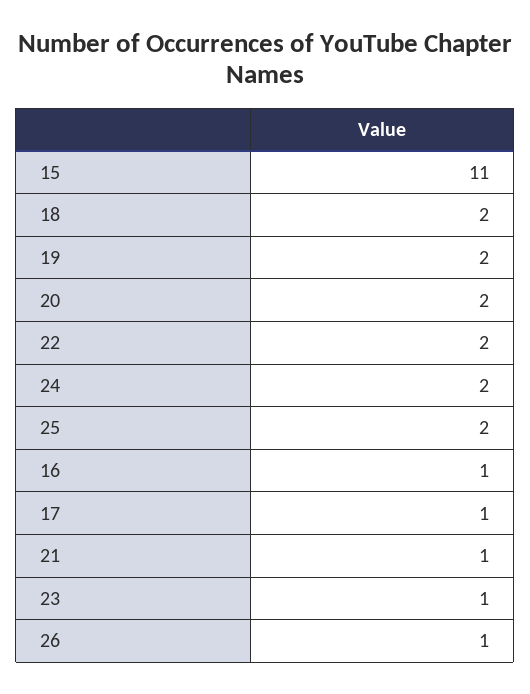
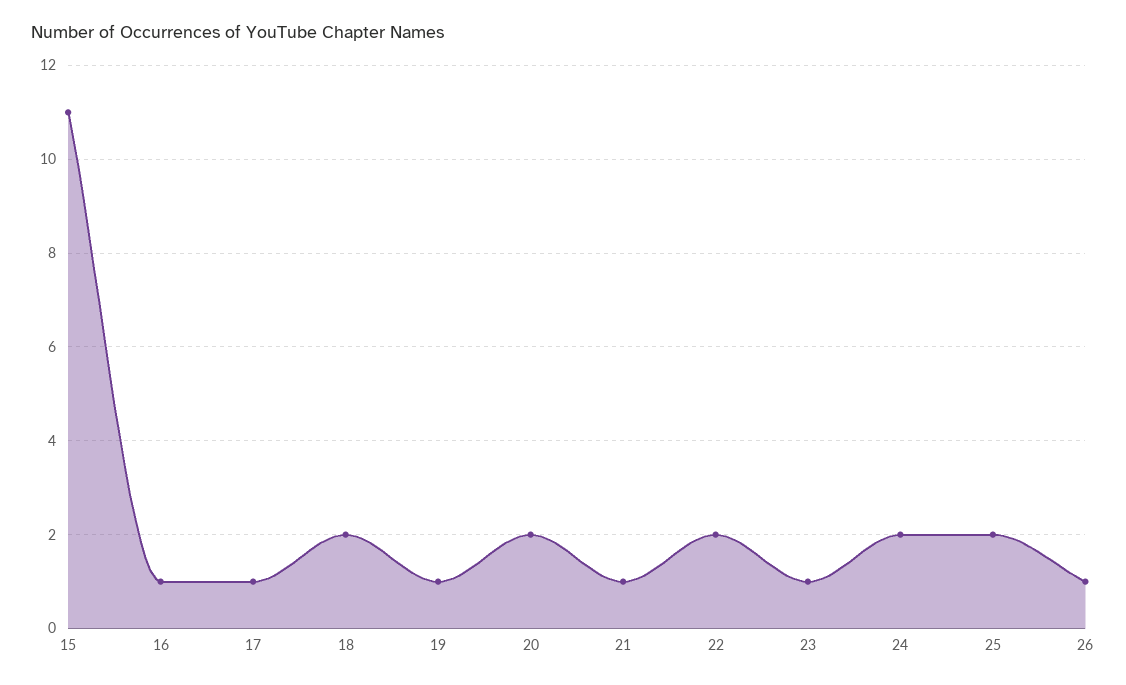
19: 2 -> 1

